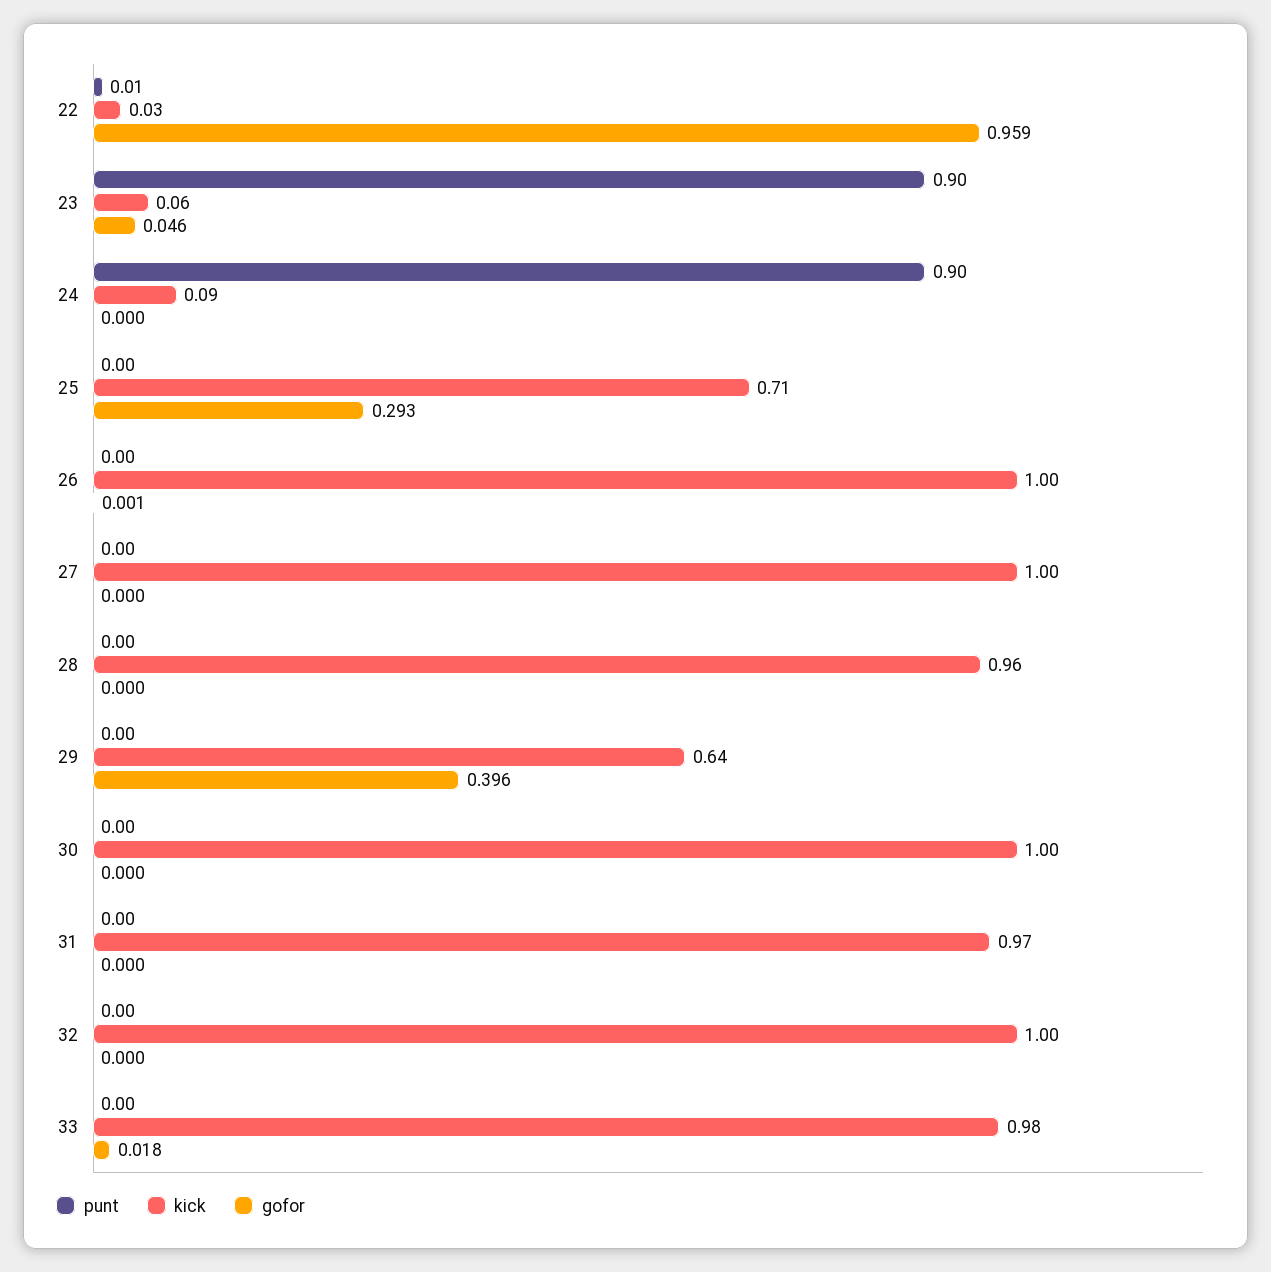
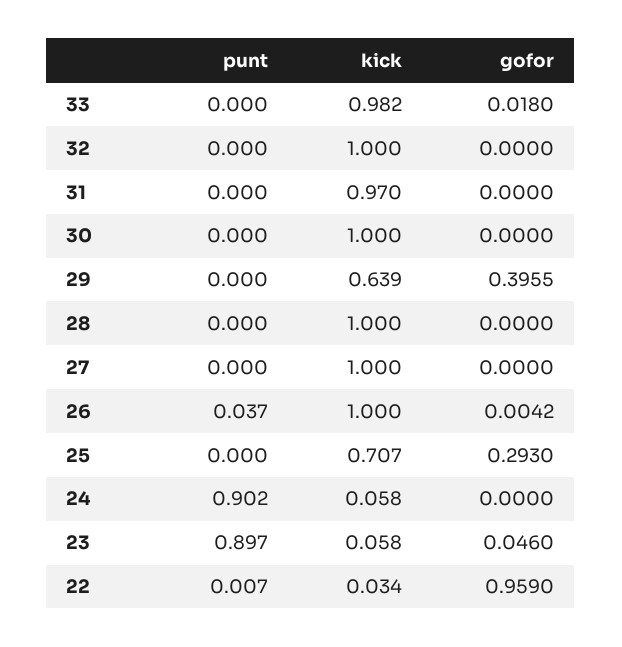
kick, 24: 0.09 -> 0.058
punt, 26: 0 -> 0.037
gofor, 26: 0.001 -> 0.0042
kick, 28: 0.96 -> 1

